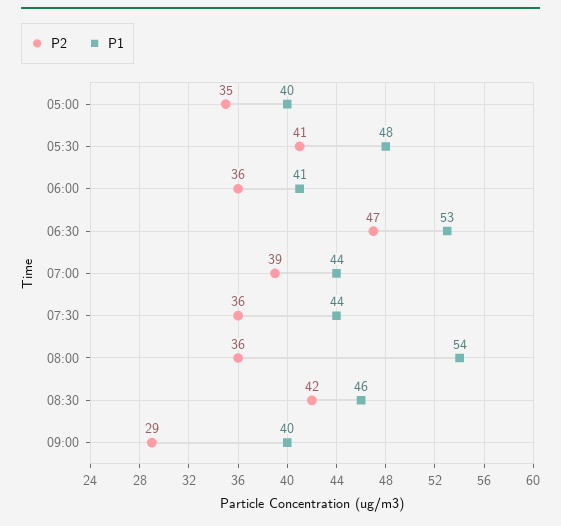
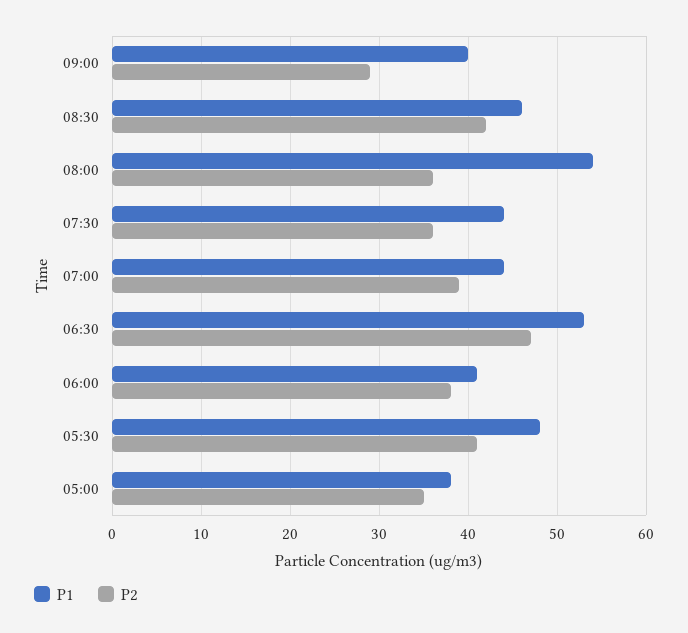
P1, 05:00: 40 -> 38
P2, 06:00: 36 -> 38

